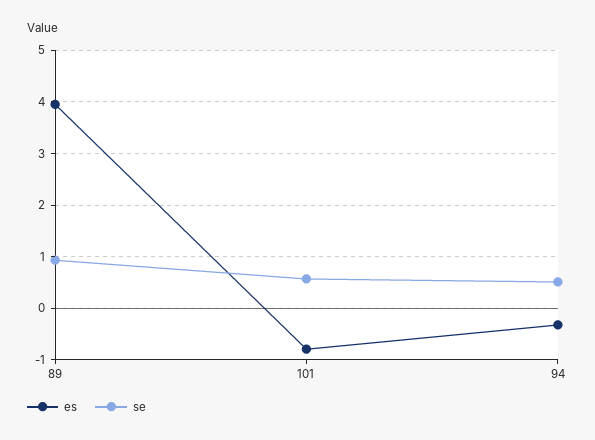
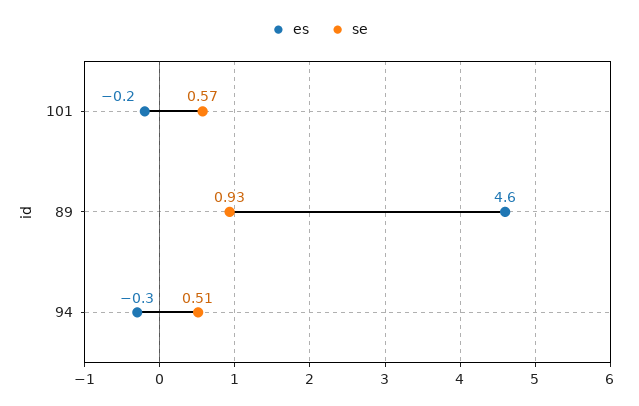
es, 89: 4 -> 4.6
es, 101: -0.8 -> -0.2

